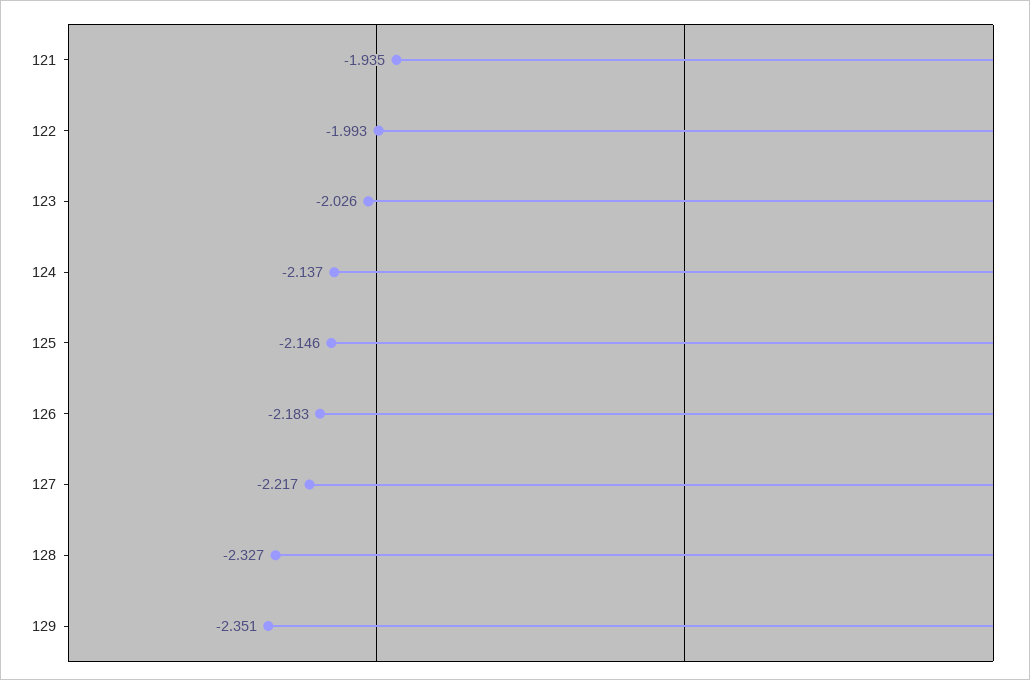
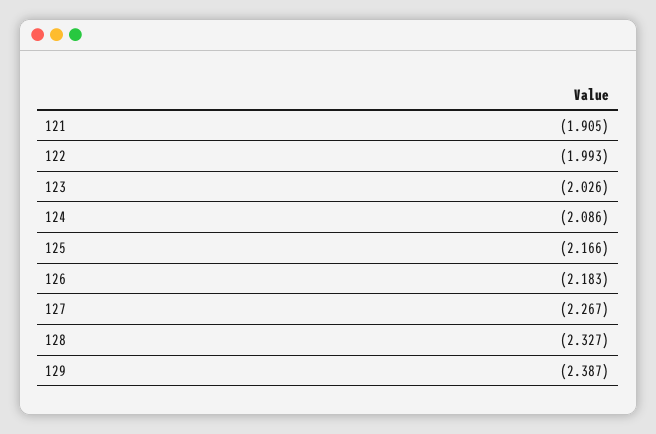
121: -1.935 -> -1.905
124: -2.137 -> -2.086
125: -2.146 -> -2.166
127: -2.217 -> -2.267
129: -2.351 -> -2.387

